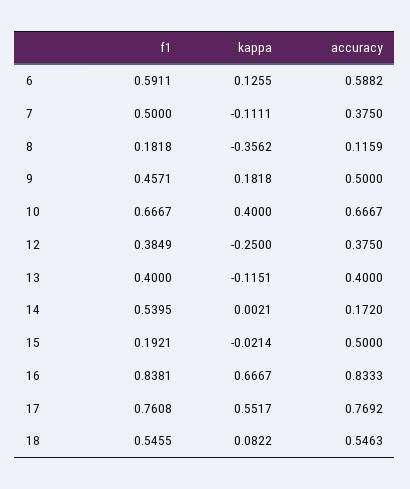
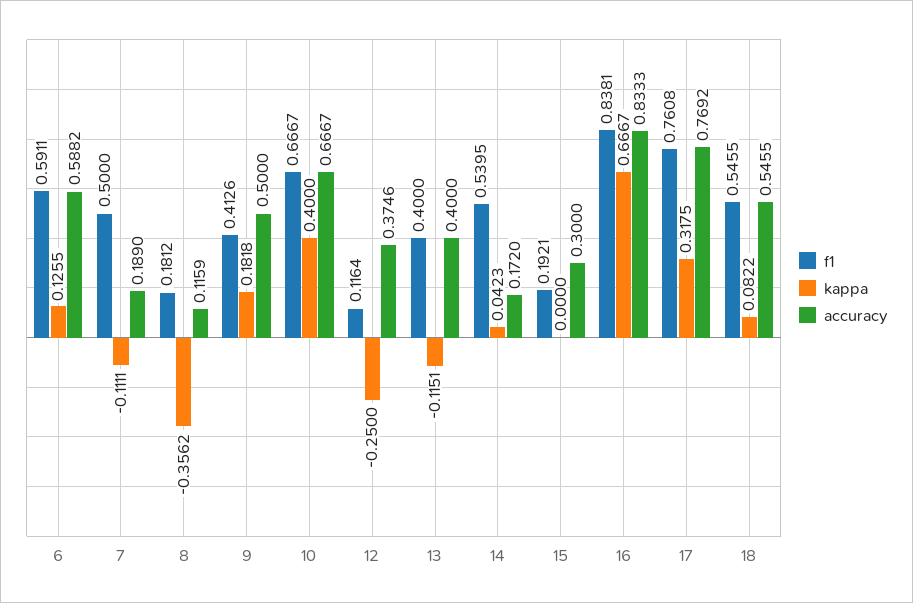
accuracy, 7: 0.375 -> 0.189
f1, 8: 0.1818 -> 0.1812
f1, 9: 0.4571 -> 0.4126
f1, 12: 0.3849 -> 0.1164
accuracy, 12: 0.375 -> 0.3746
kappa, 14: 0.0021 -> 0.0423
kappa, 15: -0.0214 -> 0
accuracy, 15: 0.5 -> 0.3
kappa, 17: 0.5517 -> 0.3175
accuracy, 18: 0.5463 -> 0.5455

